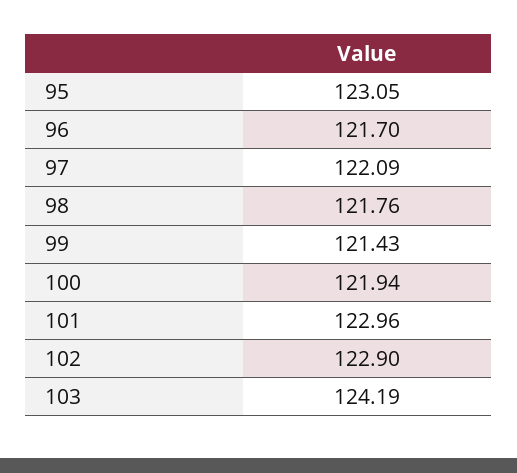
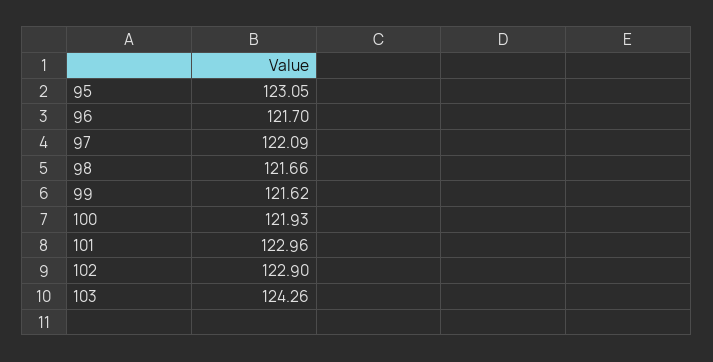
98: 121.76 -> 121.66
99: 121.43 -> 121.62
100: 121.94 -> 121.93
103: 124.19 -> 124.26

